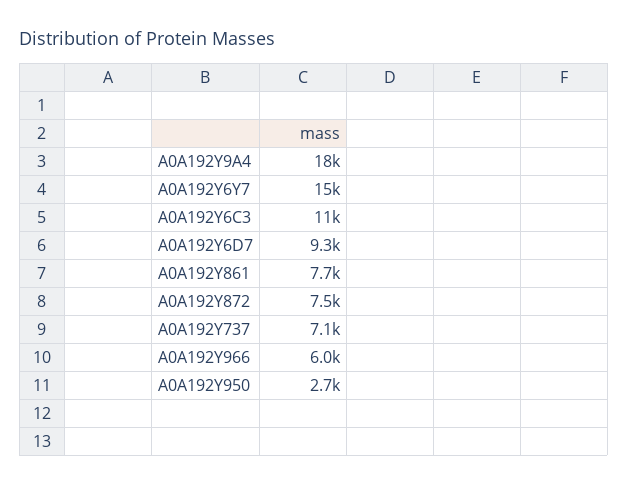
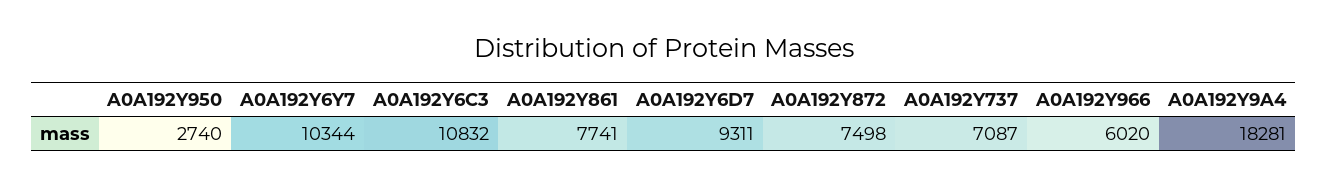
A0A192Y6Y7: 15000 -> 10344

